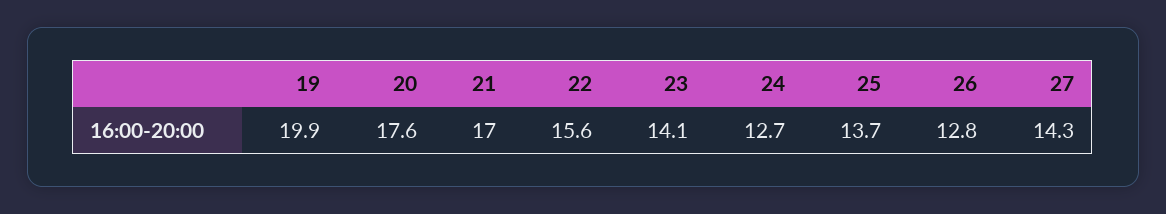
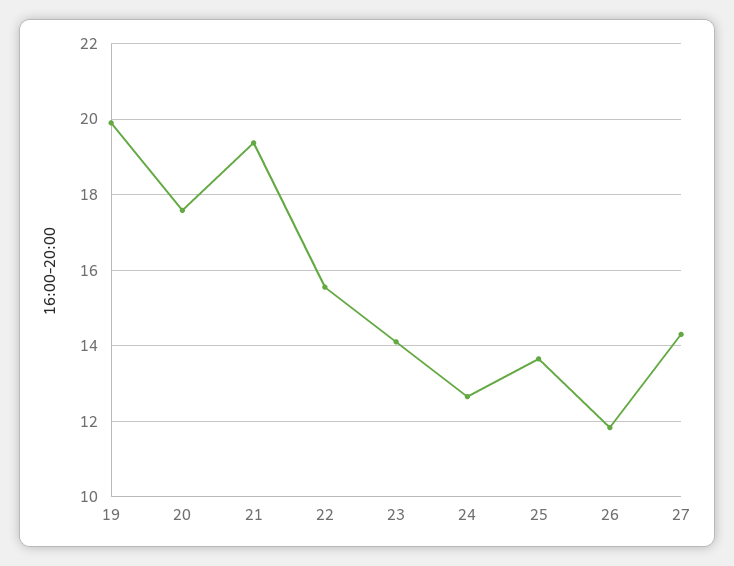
21: 17 -> 19.4
26: 12.8 -> 11.8

